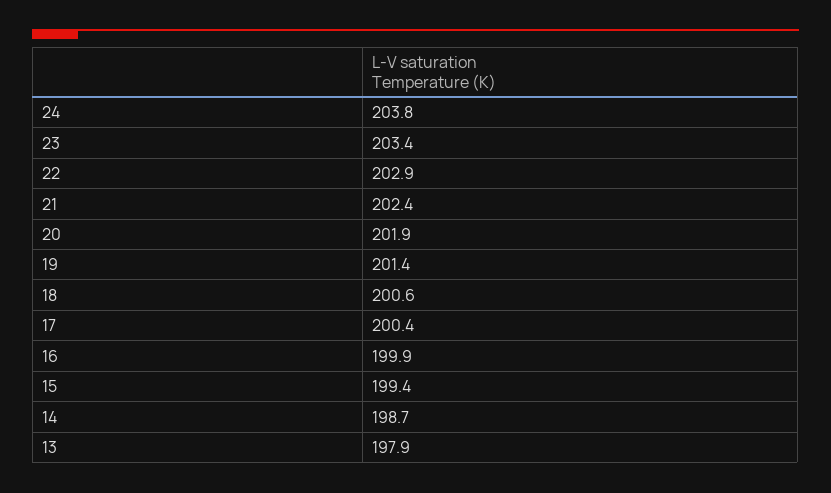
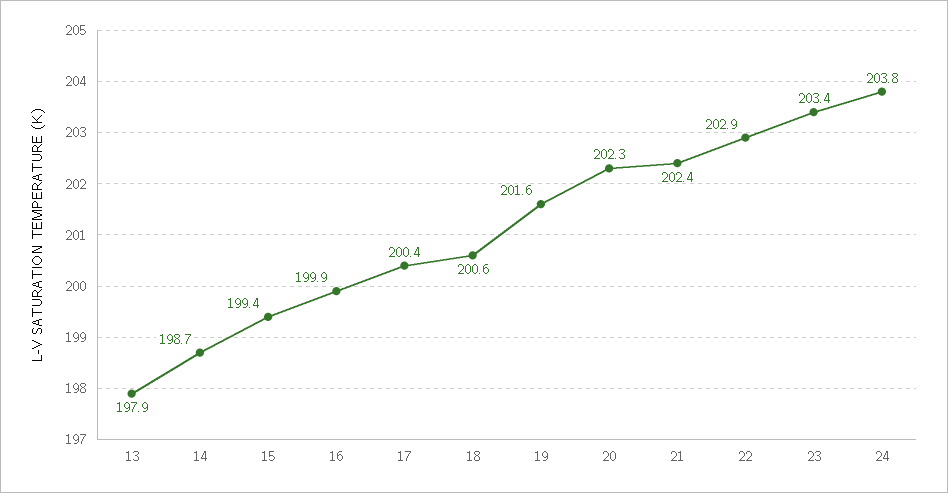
20: 201.9 -> 202.3
19: 201.4 -> 201.6

